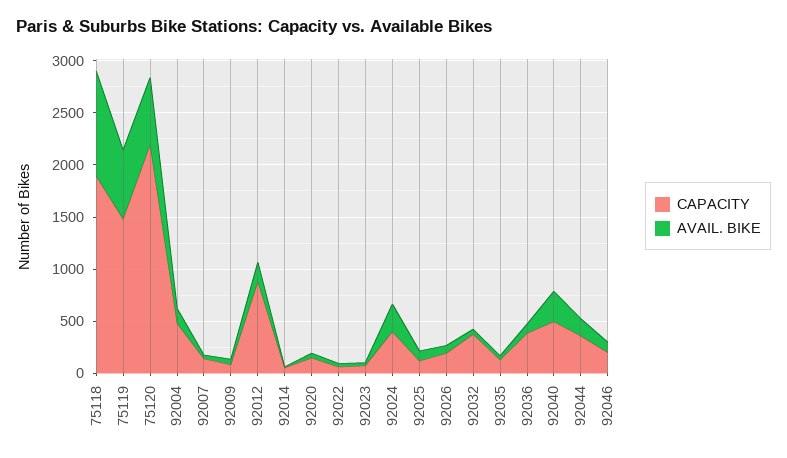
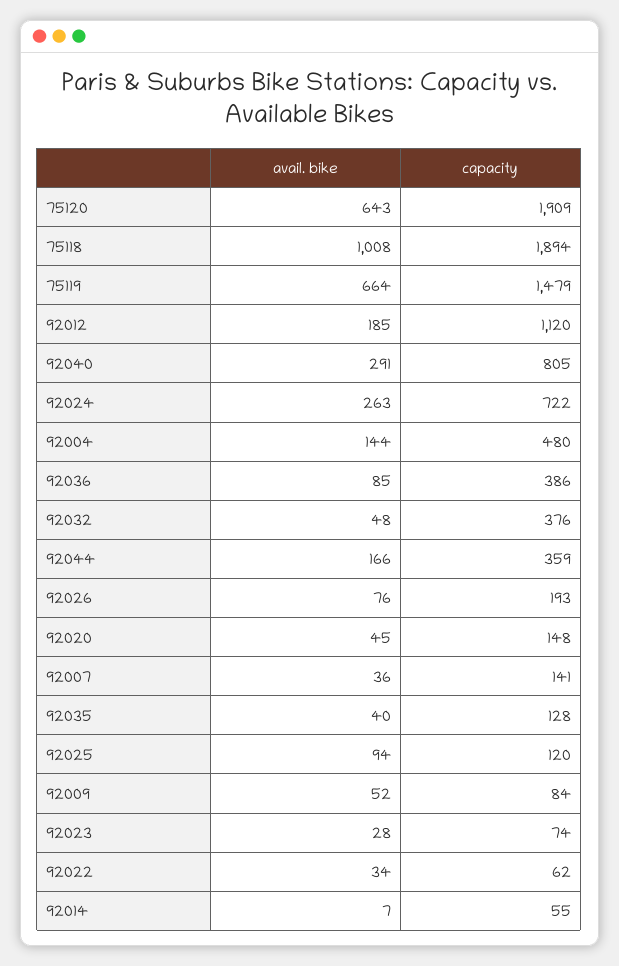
CAPACITY, 75120: 2200 -> 1909
CAPACITY, 92012: 900 -> 1120
CAPACITY, 92024: 400 -> 722
CAPACITY, 92040: 500 -> 805
CAPACITY, 92046: 200 -> none
AVAIL. BIKE, 92046: 100 -> none

